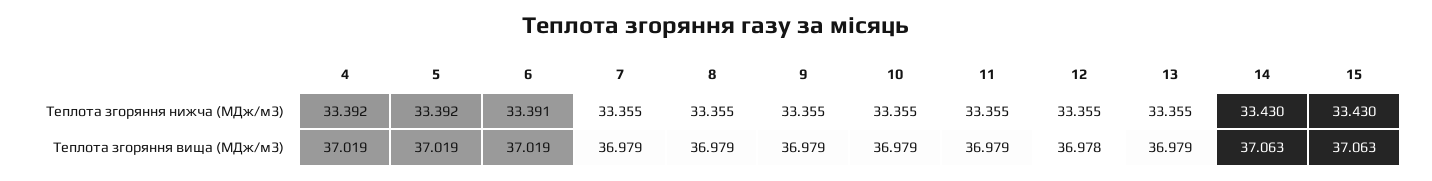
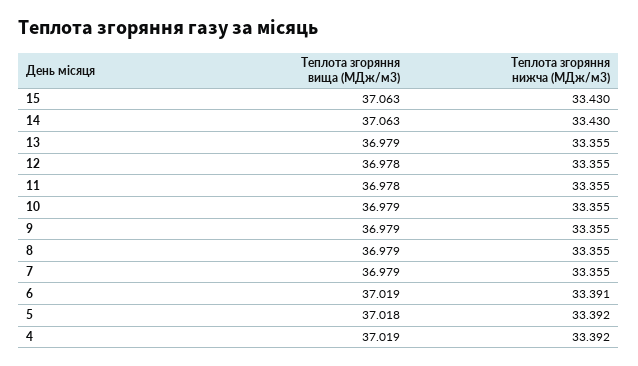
5, Теплота згоряння вища (МДж/м3): 37.019 -> 37.018
11, Теплота згоряння вища (МДж/м3): 36.979 -> 36.978

